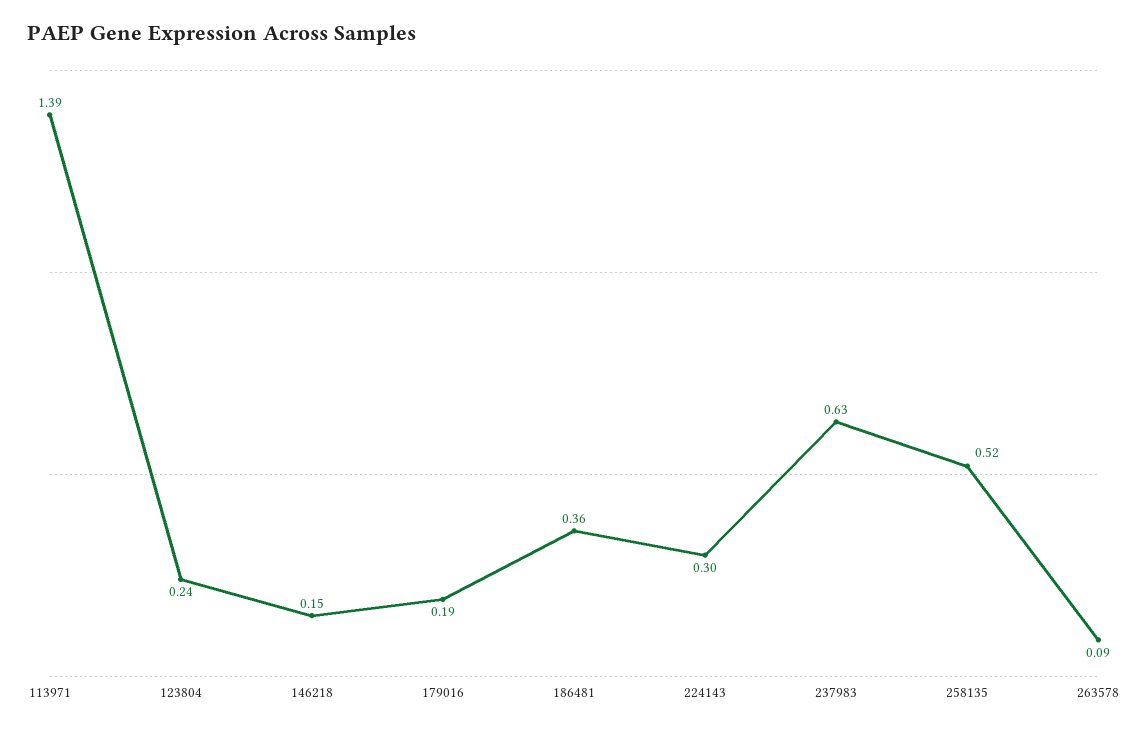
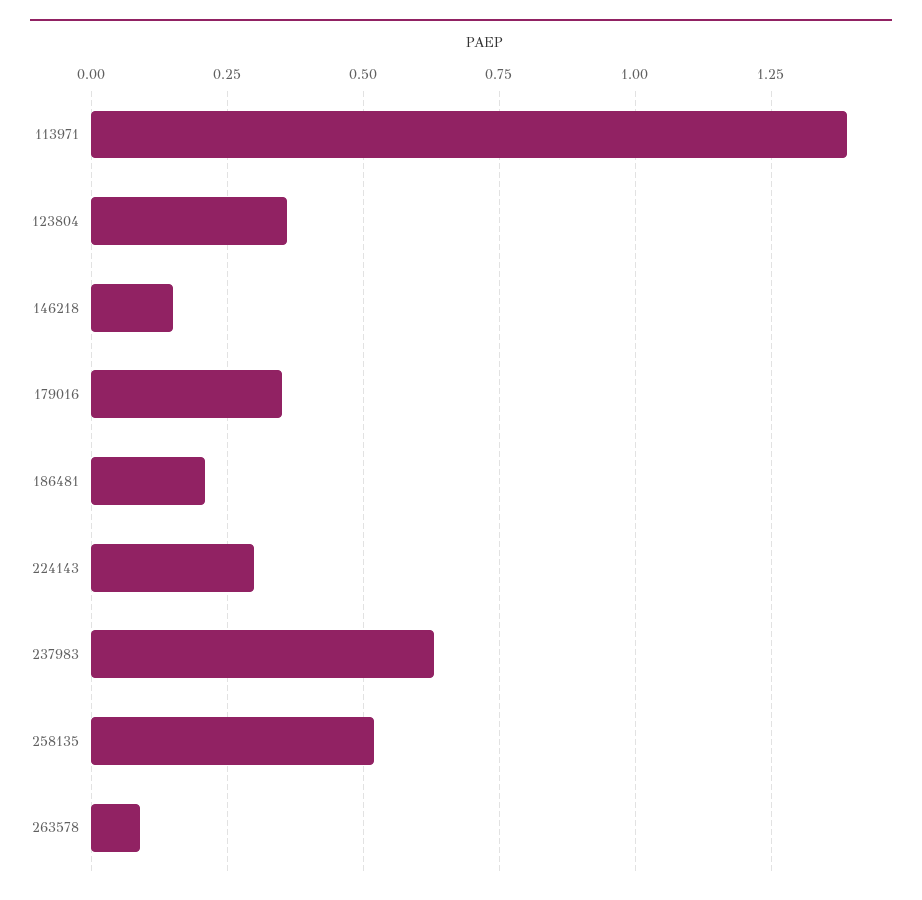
123804: 0.24 -> 0.35
179016: 0.19 -> 0.35
186481: 0.36 -> 0.2

